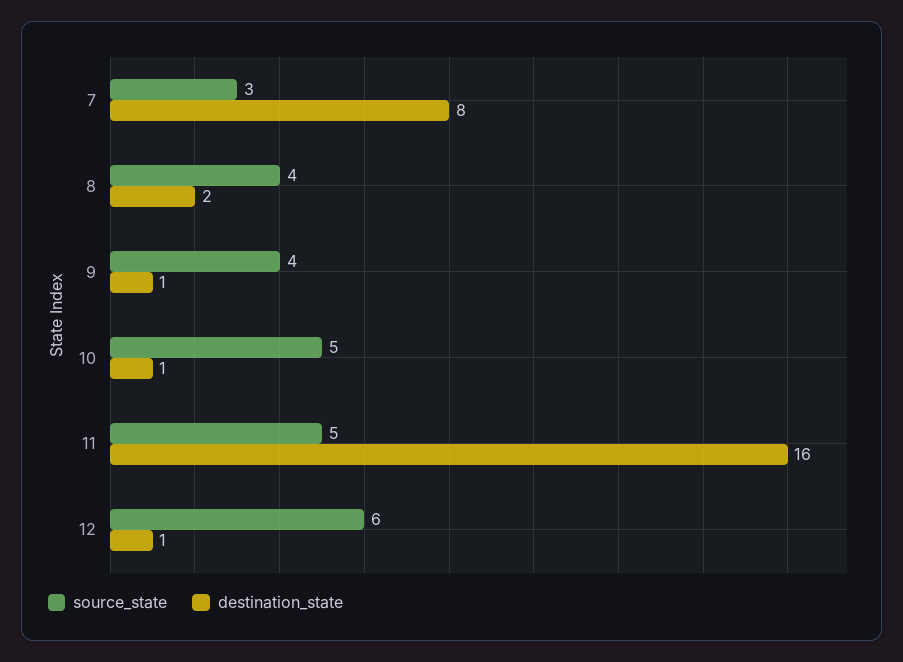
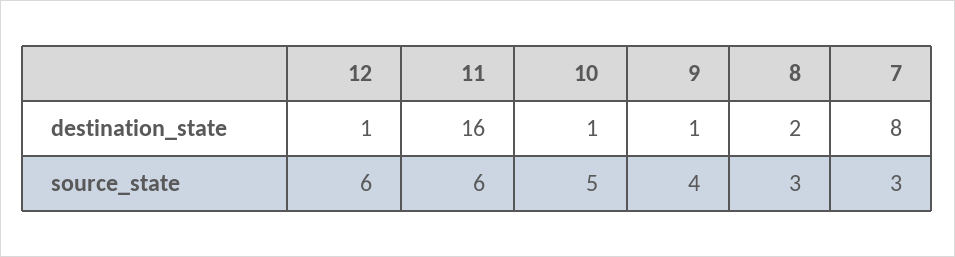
source_state, 8: 4 -> 3
source_state, 11: 5 -> 6

